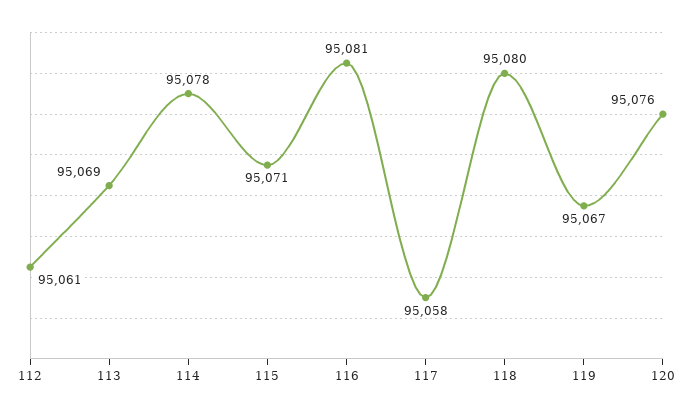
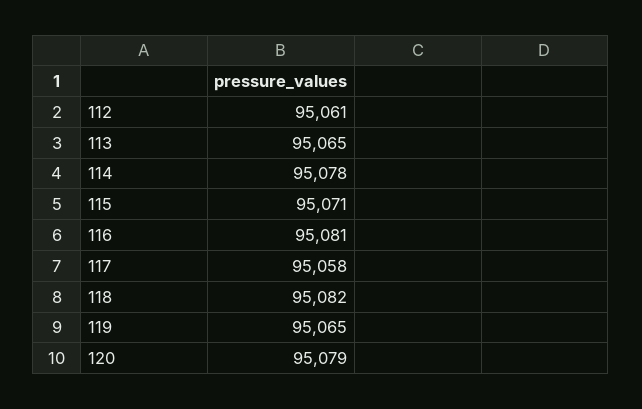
113: 95069 -> 95065
118: 95080 -> 95082
119: 95067 -> 95065
120: 95076 -> 95079

